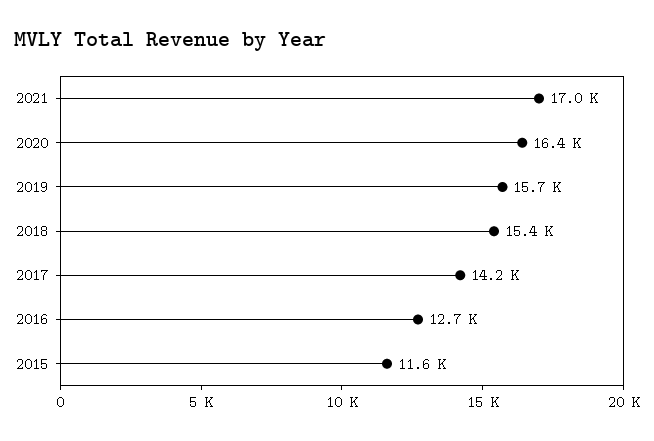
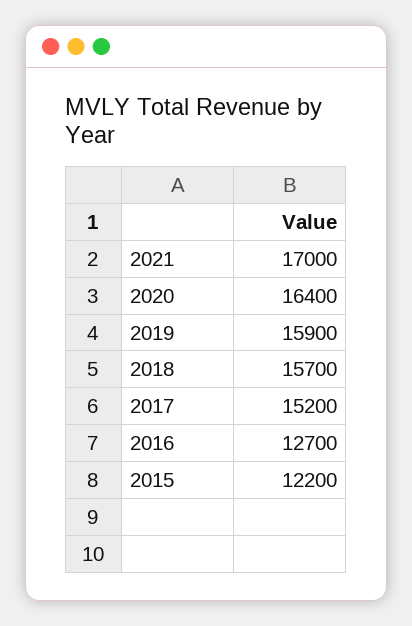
2019: 15700 -> 15900
2018: 15400 -> 15700
2017: 14200 -> 15200
2015: 11600 -> 12200

